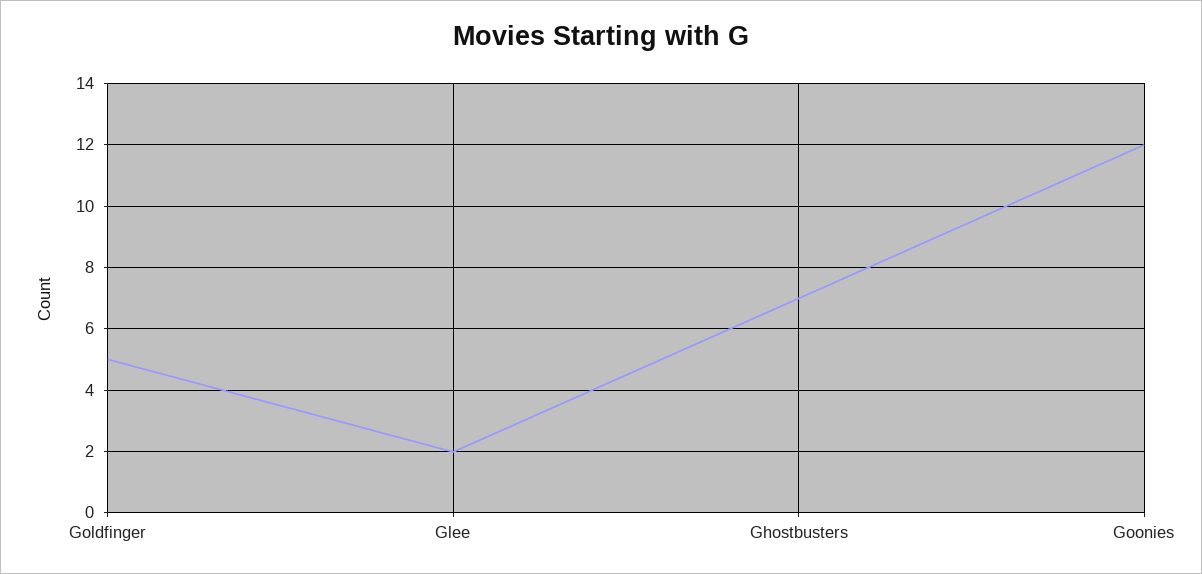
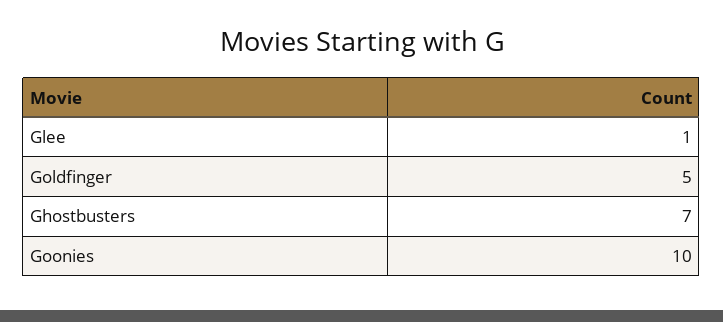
Glee: 2 -> 1
Goonies: 12 -> 10

